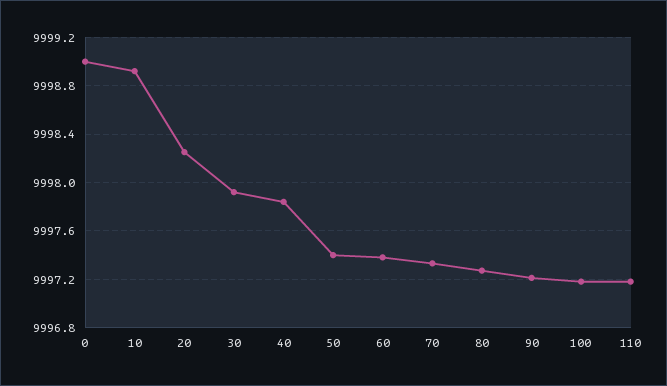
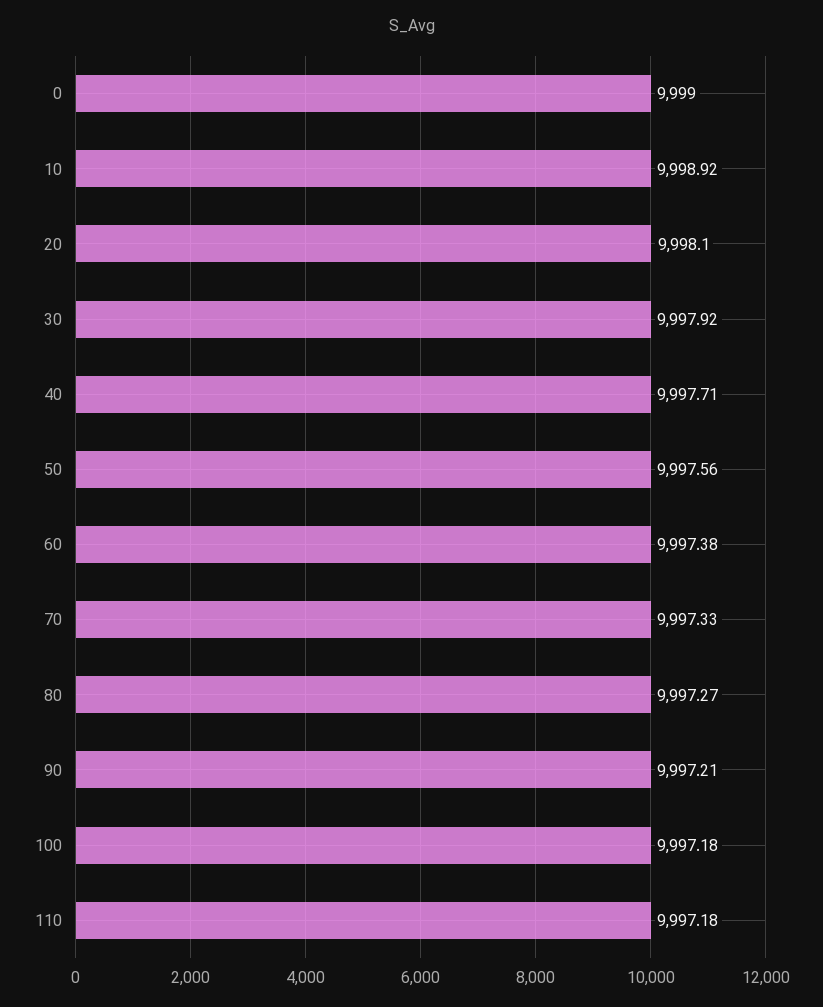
20: 9998.25 -> 9998.1
40: 9997.85 -> 9997.71
50: 9997.4 -> 9997.56

